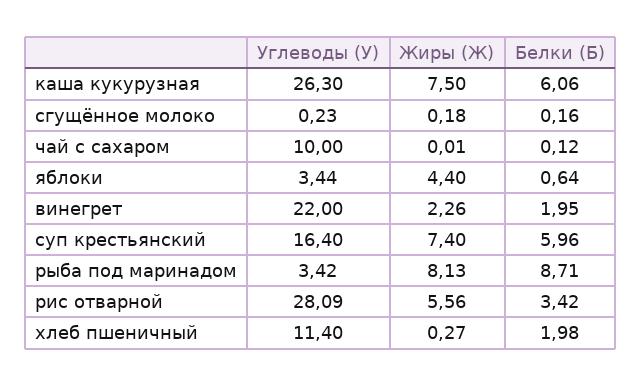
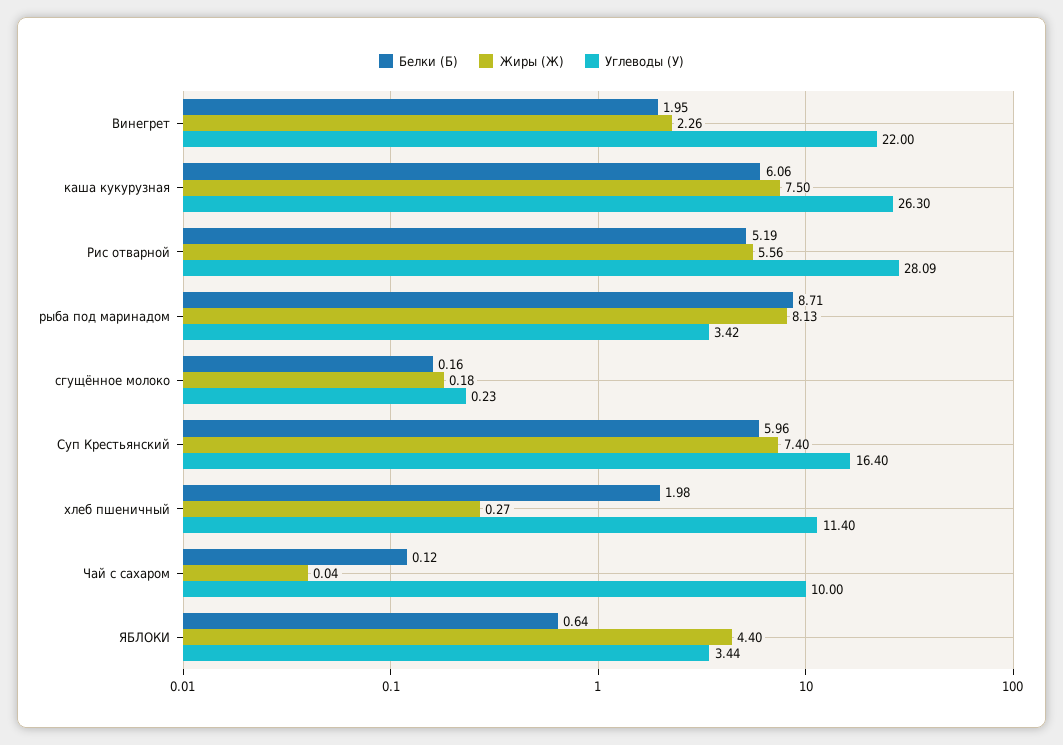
Жиры (Ж), чай с сахаром: 0.01 -> 0.04
Белки (Б), рис отварной: 3.42 -> 5.19

